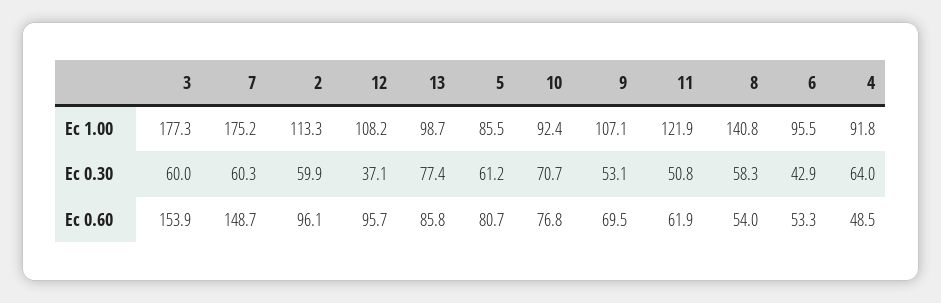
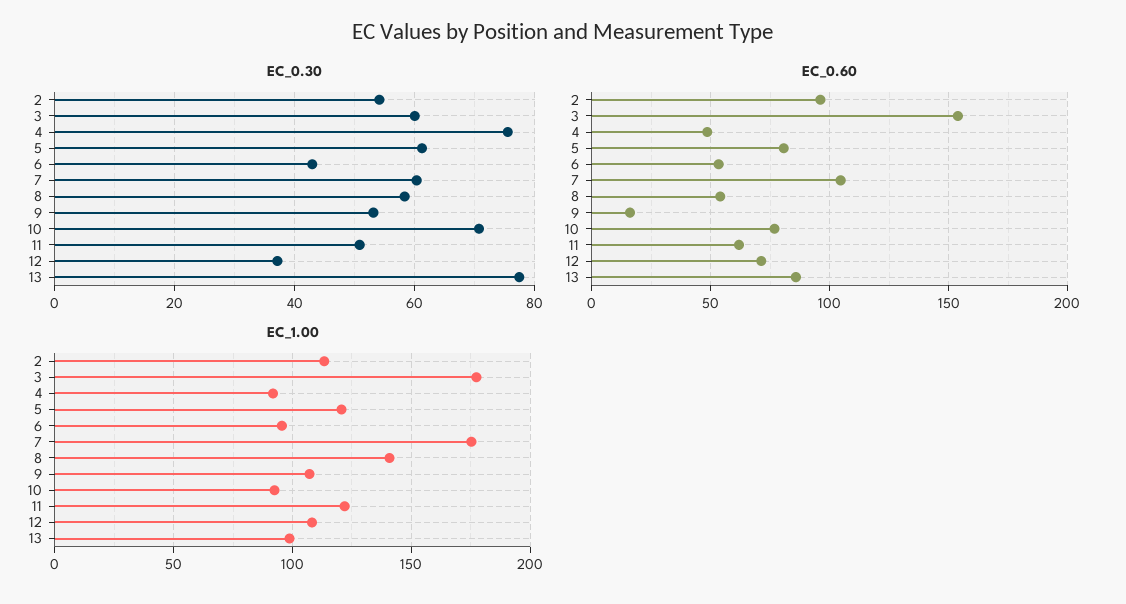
Ec 1.00, 5: 85.5 -> 120
Ec 0.30, 2: 59.9 -> 54
Ec 0.30, 4: 64 -> 76
Ec 0.60, 7: 148.7 -> 105
Ec 0.60, 12: 95.7 -> 70
Ec 0.60, 9: 69.5 -> 15

